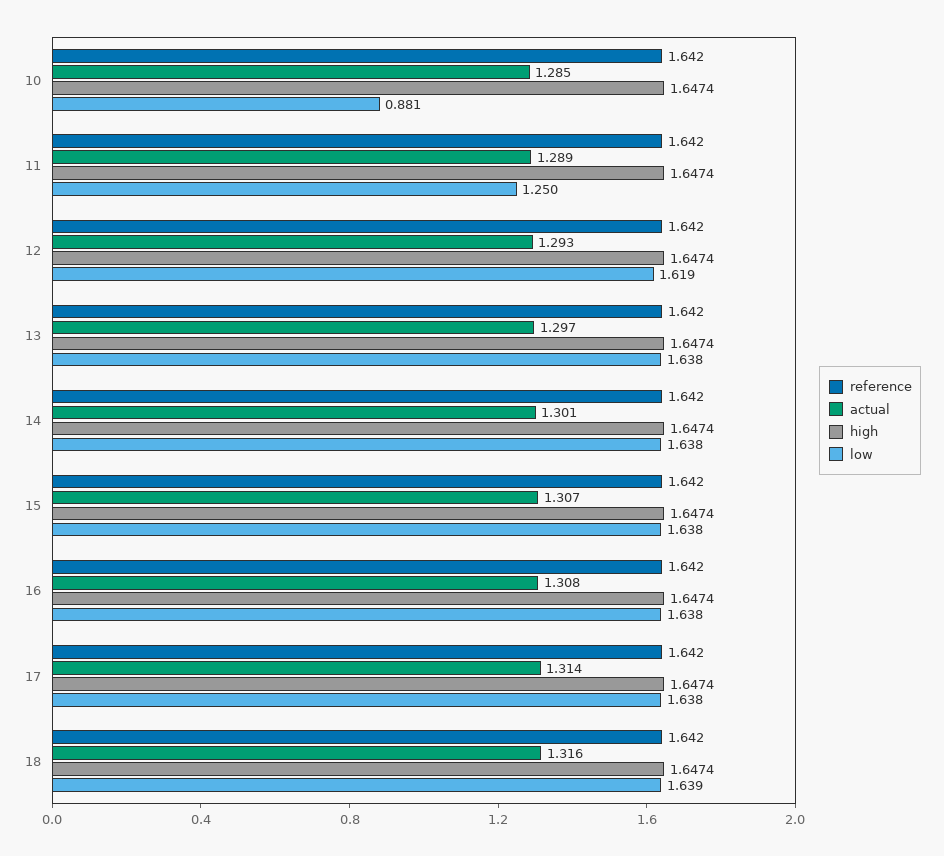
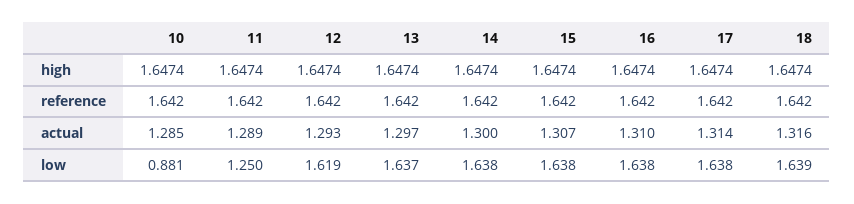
low, 13: 1.638 -> 1.637
actual, 14: 1.301 -> 1.3
actual, 16: 1.308 -> 1.31

